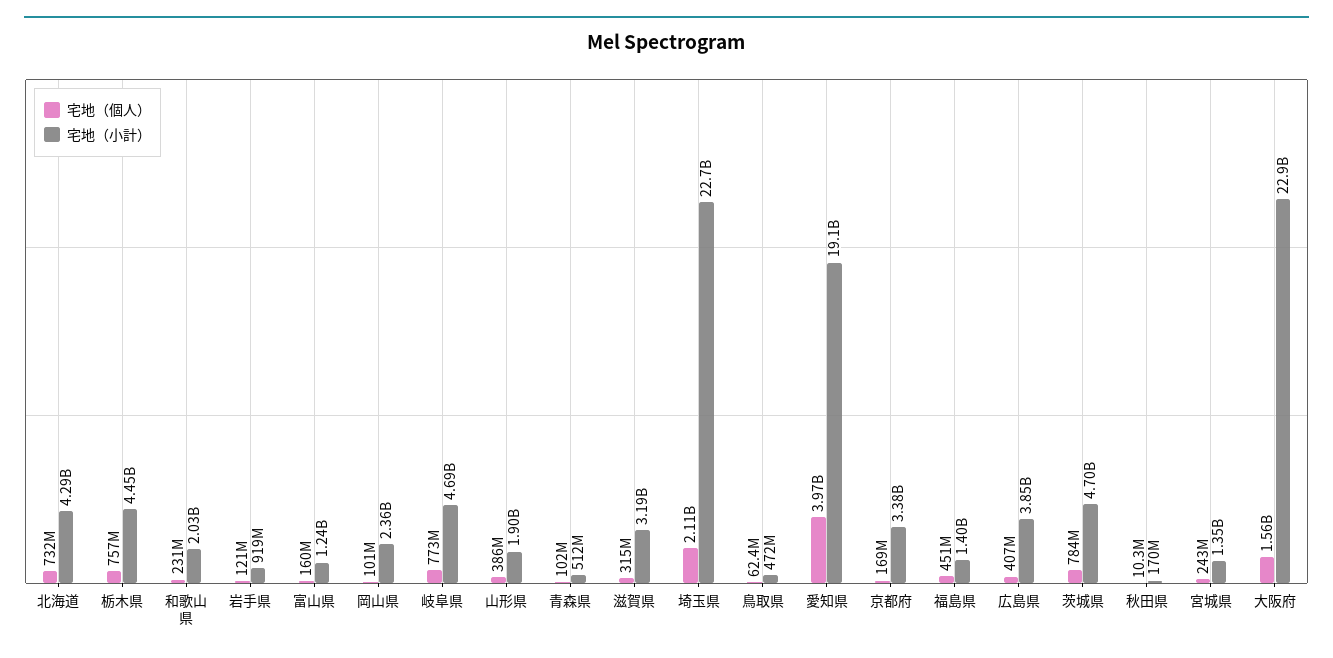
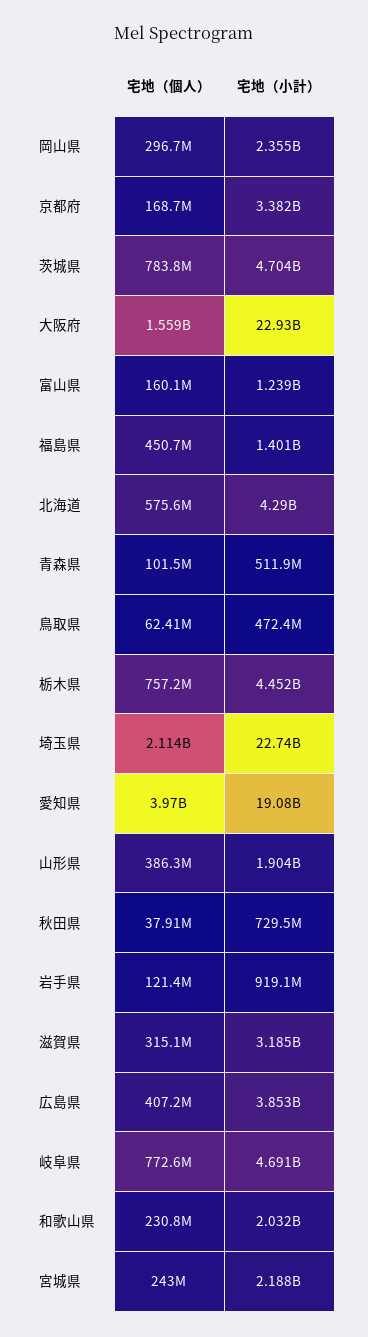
宅地（個人）, 北海道: 732000000 -> 575600000
宅地（個人）, 岡山県: 101000000 -> 296700000
宅地（個人）, 秋田県: 10300000 -> 37910000
宅地（小計）, 秋田県: 170000000 -> 729500000
宅地（小計）, 宮城県: 1350000000 -> 2188000000

